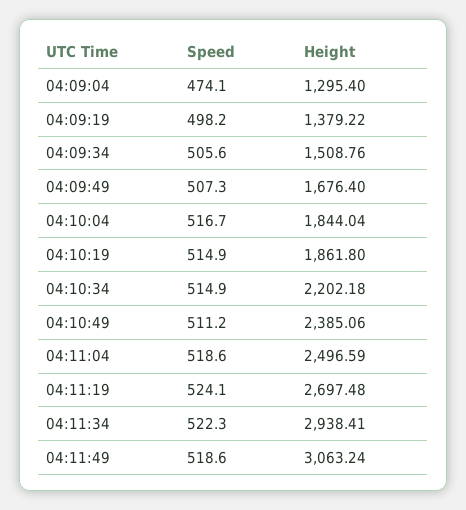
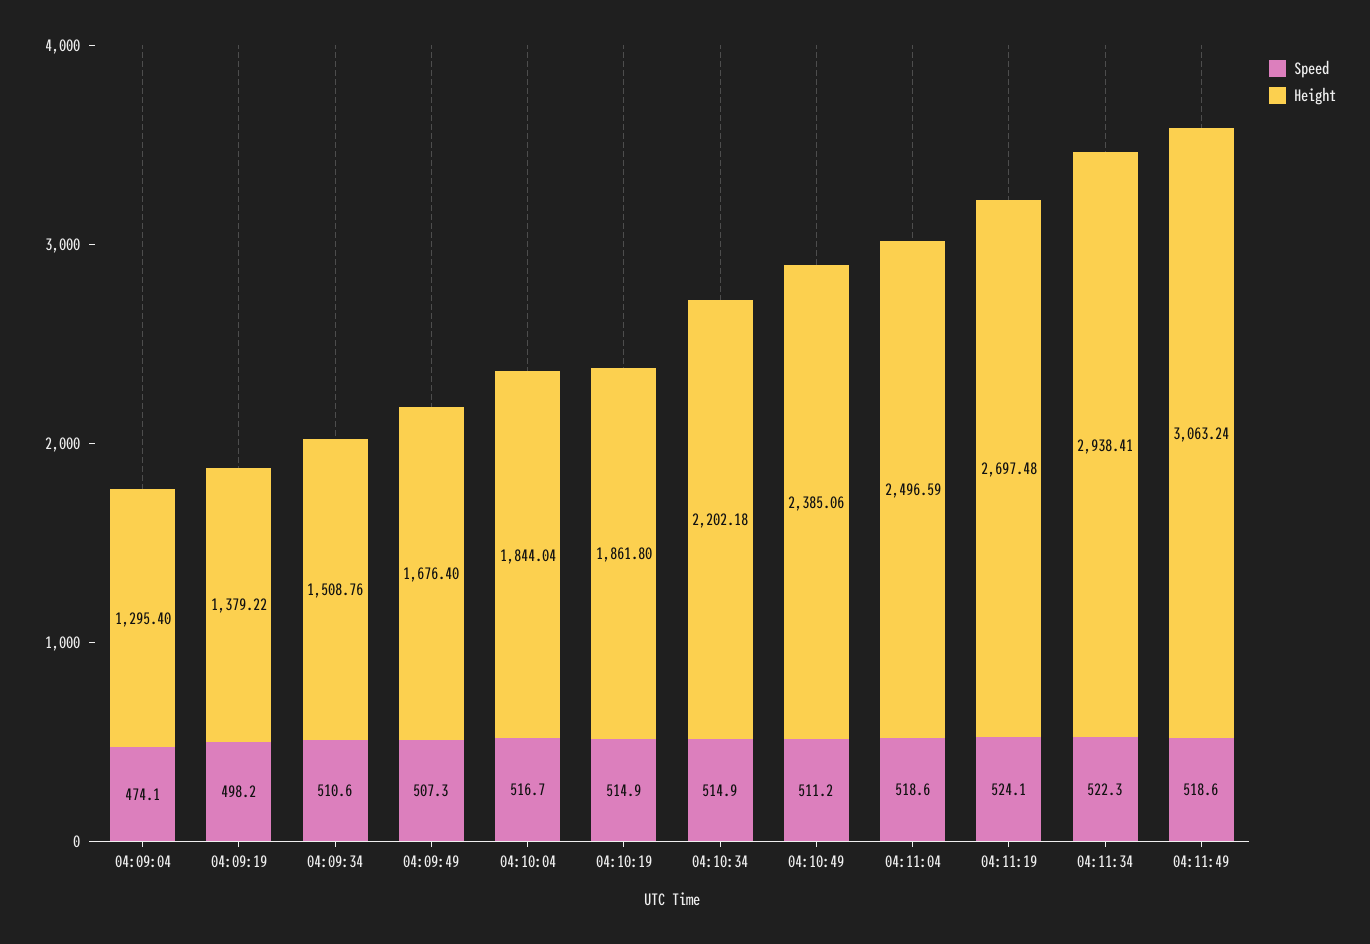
Speed, 04:09:34: 505.6 -> 510.6

